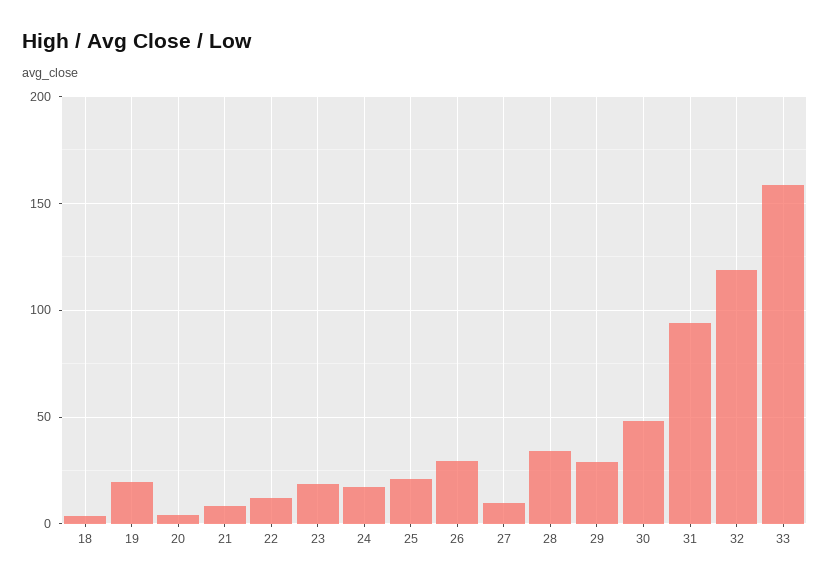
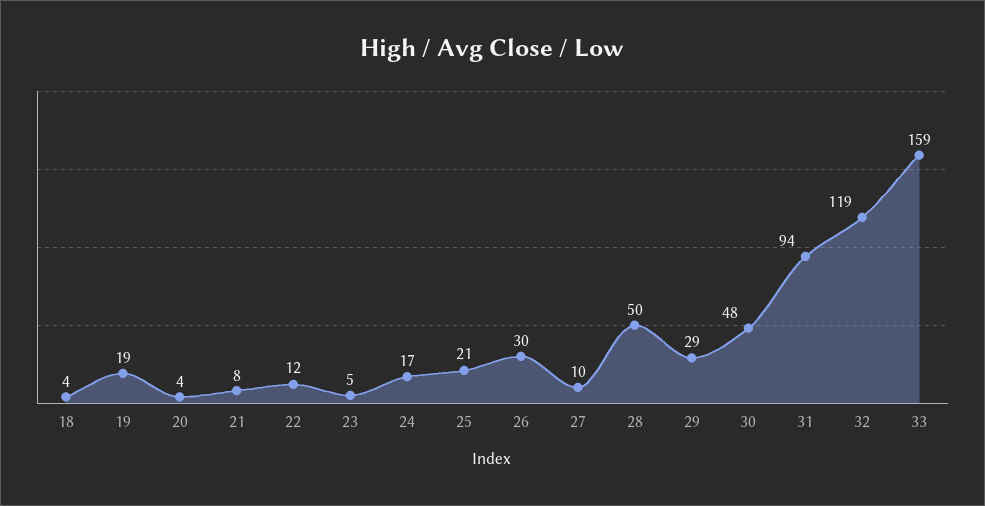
23: 20 -> 5
28: 35 -> 50

